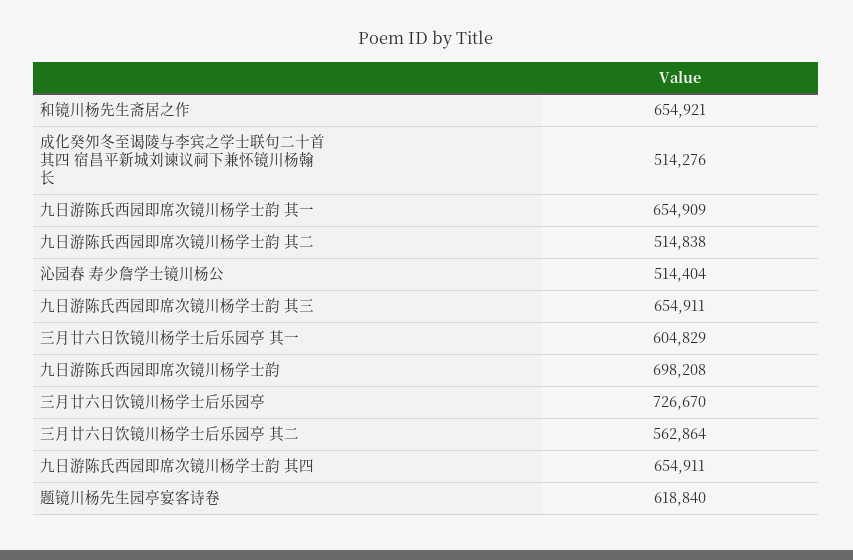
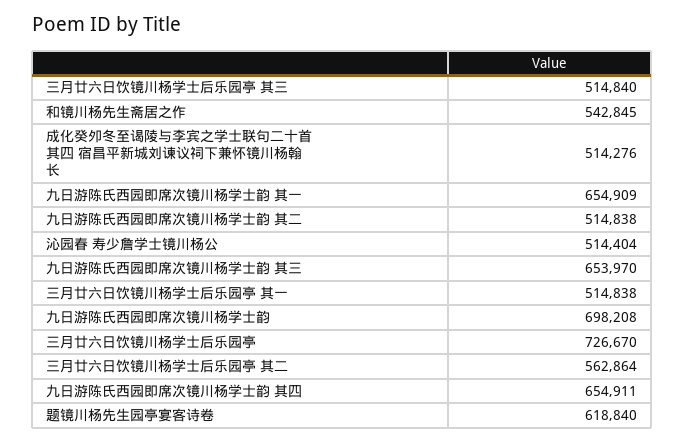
和镜川杨先生斋居之作: 654921 -> 542845
九日游陈氏西园即席次镜川杨学士韵 其三: 654911 -> 653970
三月廿六日饮镜川杨学士后乐园亭 其一: 604829 -> 514838
三月廿六日饮镜川杨学士后乐园亭 其三: none -> 514840

